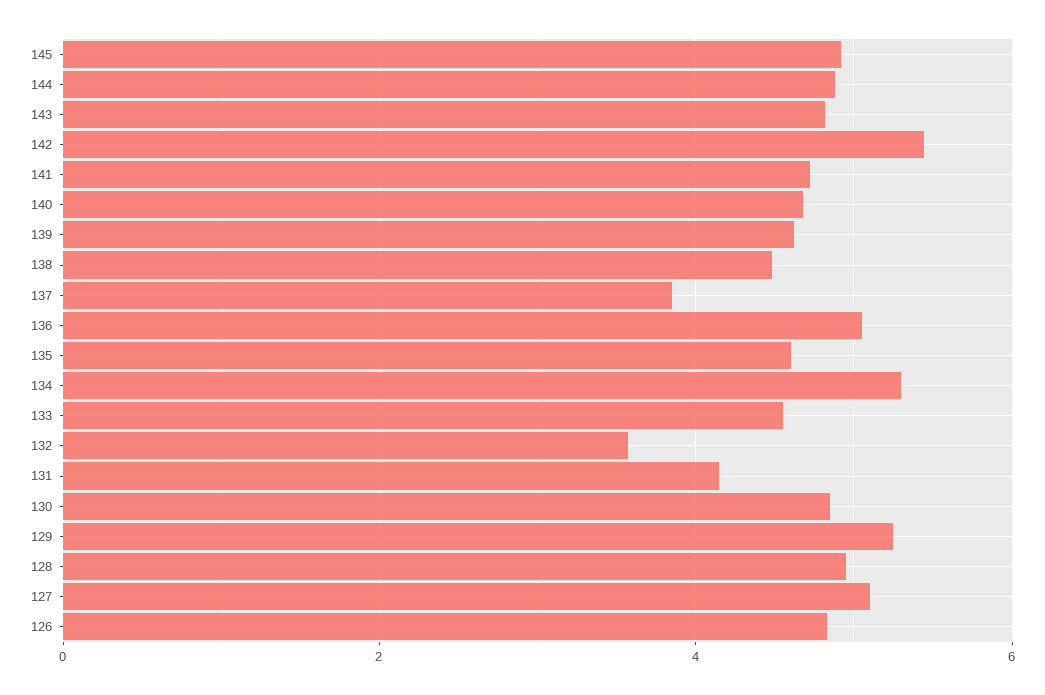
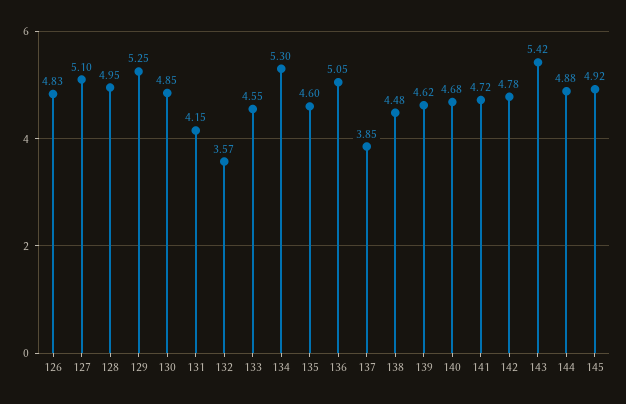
143: 4.8 -> 5.42
142: 5.4 -> 4.78

